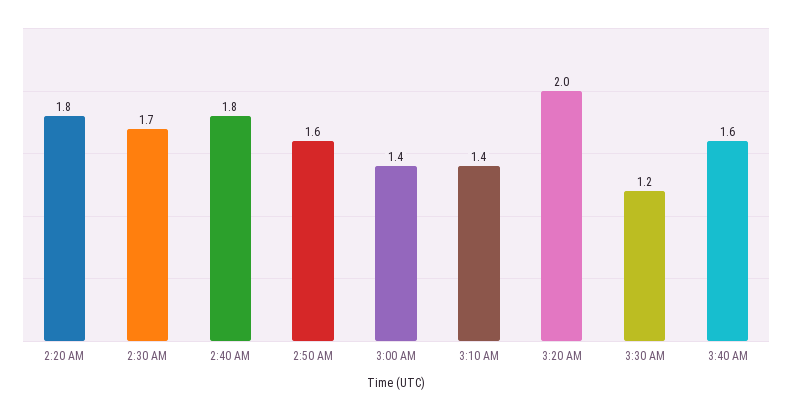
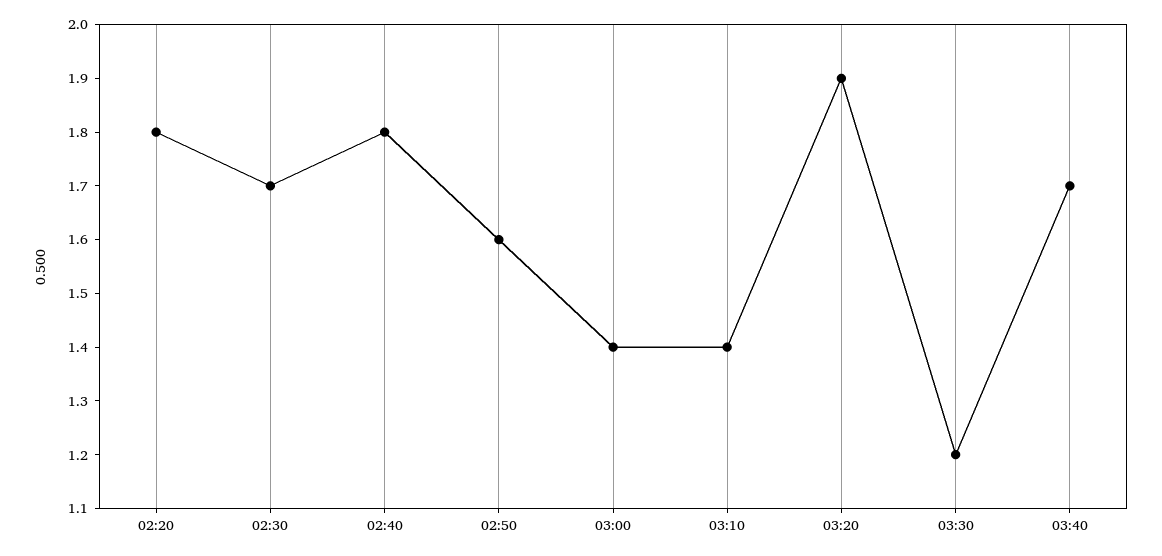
3:20 AM: 2 -> 1.9
3:40 AM: 1.6 -> 1.7

